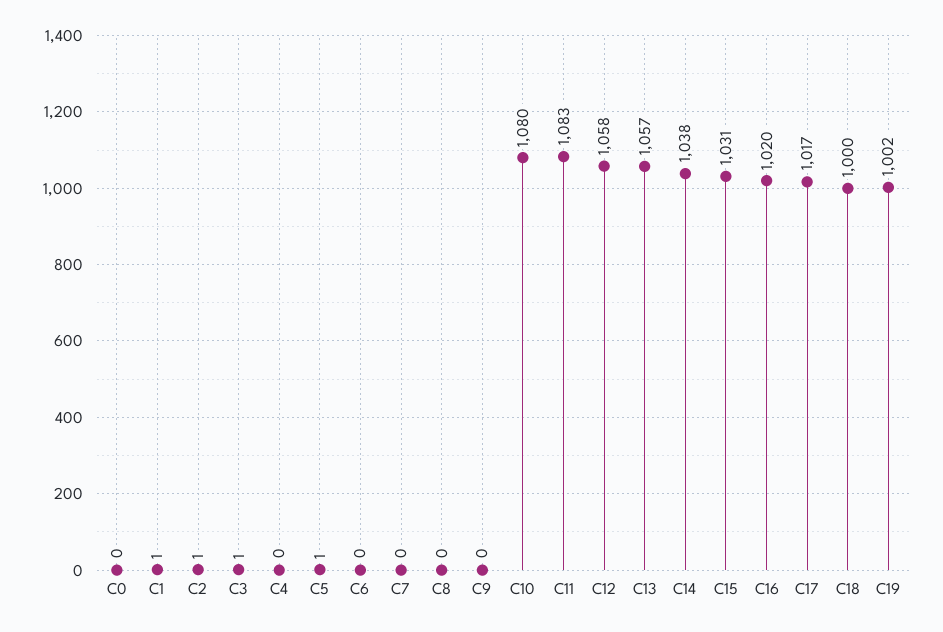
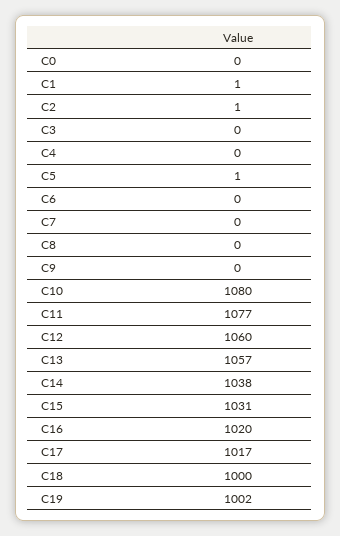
C3: 1 -> 0
C11: 1083 -> 1077
C12: 1058 -> 1060

